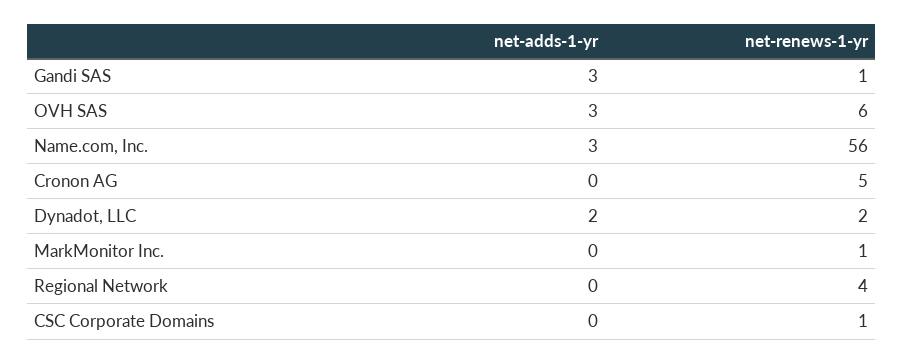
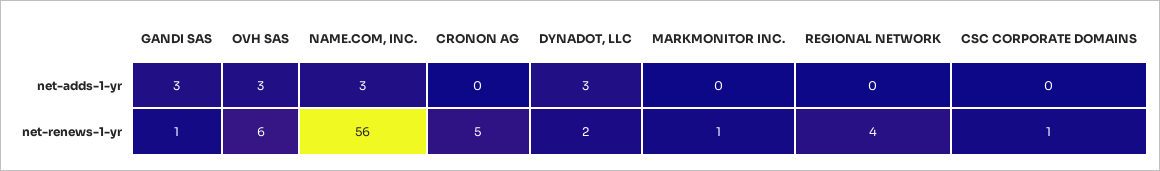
net-adds-1-yr, Dynadot, LLC: 2 -> 3

